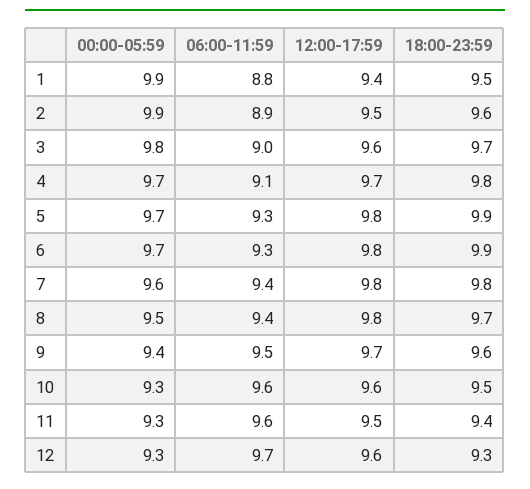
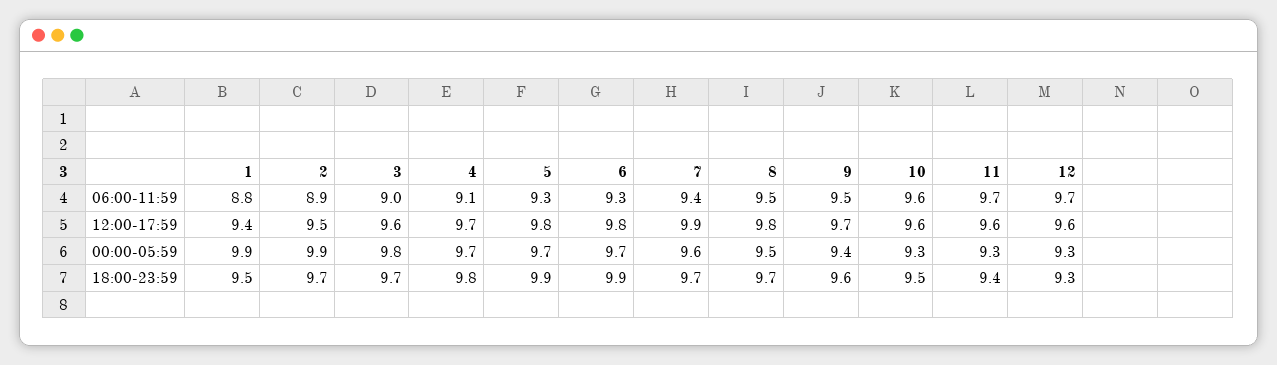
18:00-23:59, 2: 9.6 -> 9.7
12:00-17:59, 7: 9.8 -> 9.9
18:00-23:59, 7: 9.8 -> 9.7
06:00-11:59, 8: 9.4 -> 9.5
06:00-11:59, 11: 9.6 -> 9.7
12:00-17:59, 11: 9.5 -> 9.6

